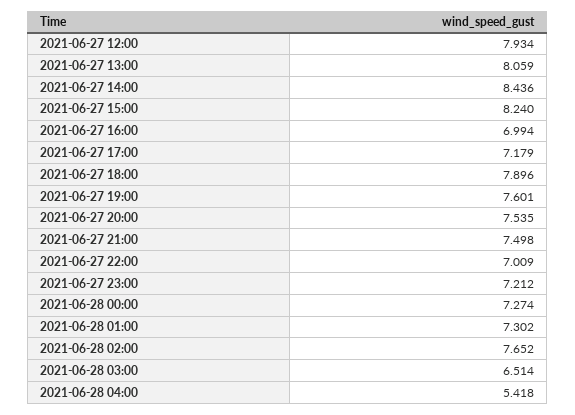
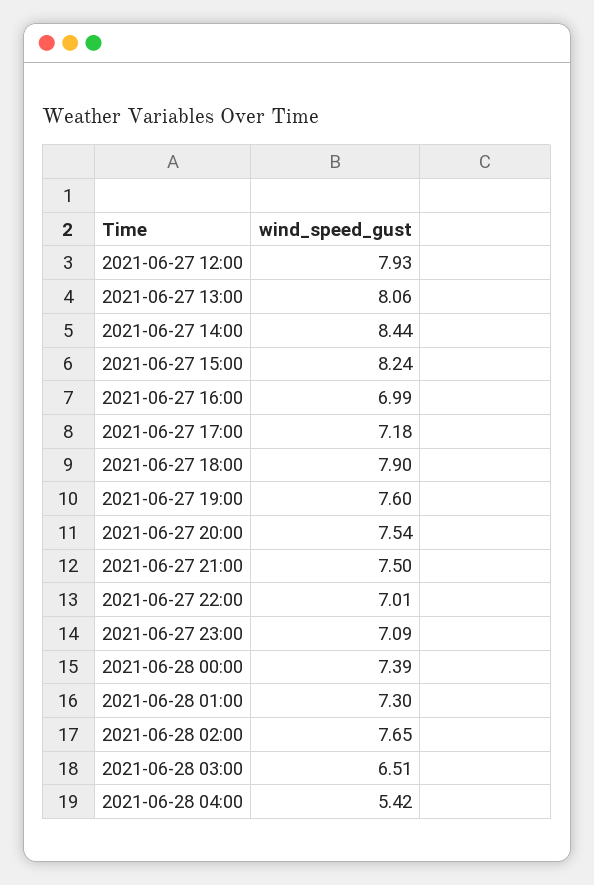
2021-06-27 23:00: 7.212 -> 7.09
2021-06-28 00:00: 7.274 -> 7.39

